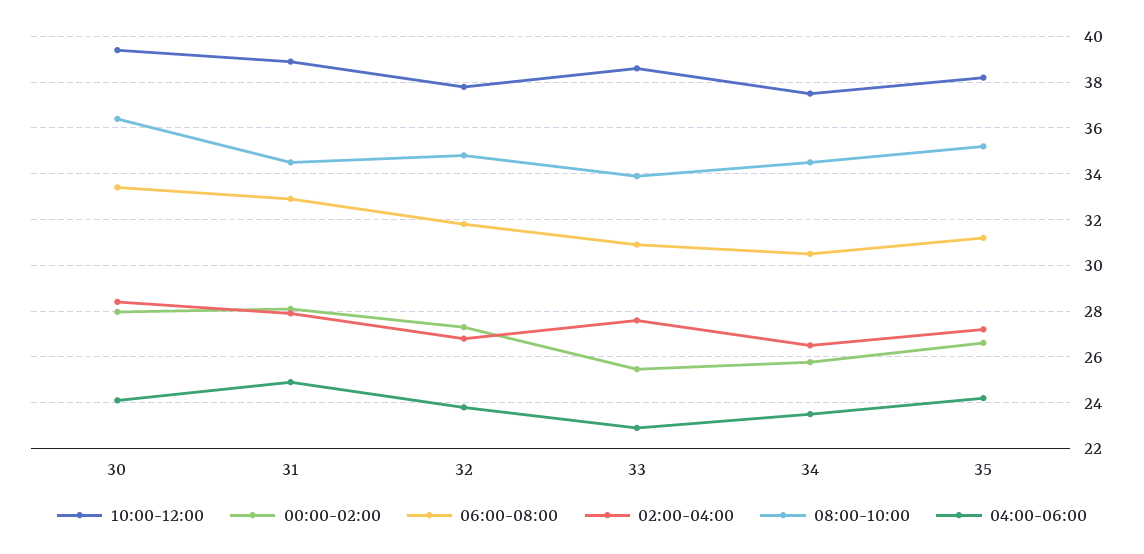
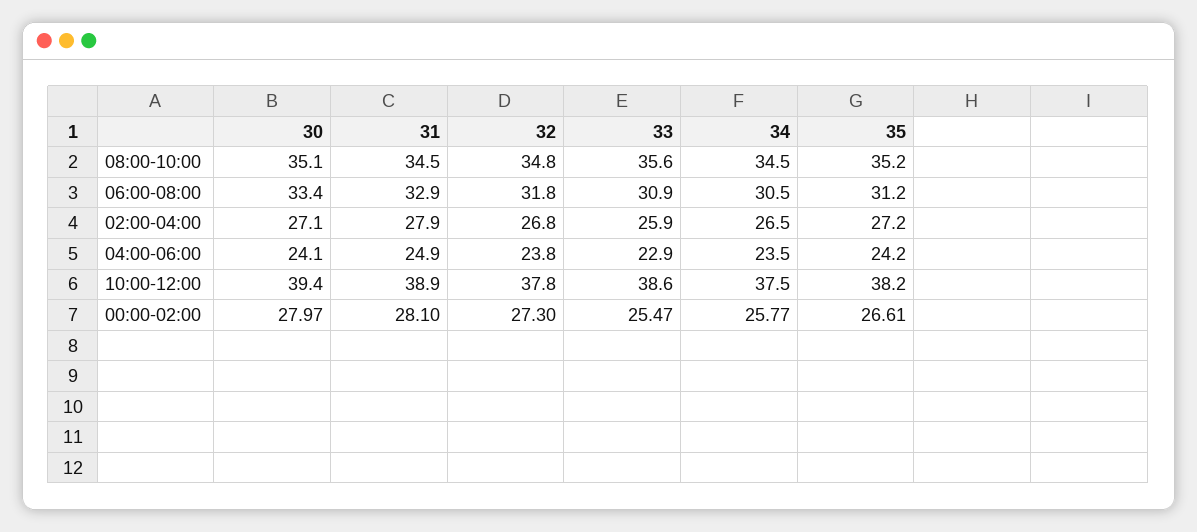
02:00-04:00, 30: 28.5 -> 27.1
08:00-10:00, 30: 36.5 -> 35.1
02:00-04:00, 33: 27.5 -> 25.9
08:00-10:00, 33: 34 -> 35.6

